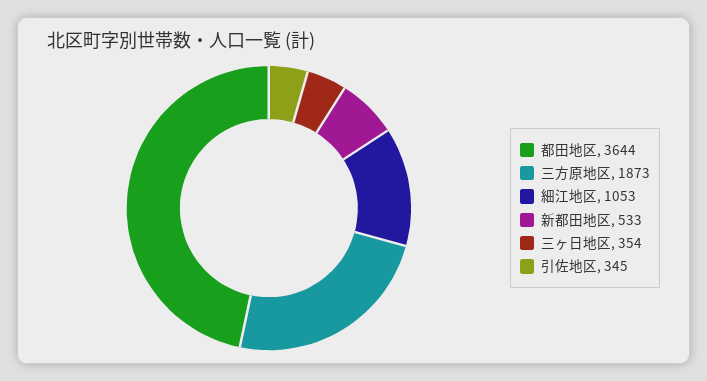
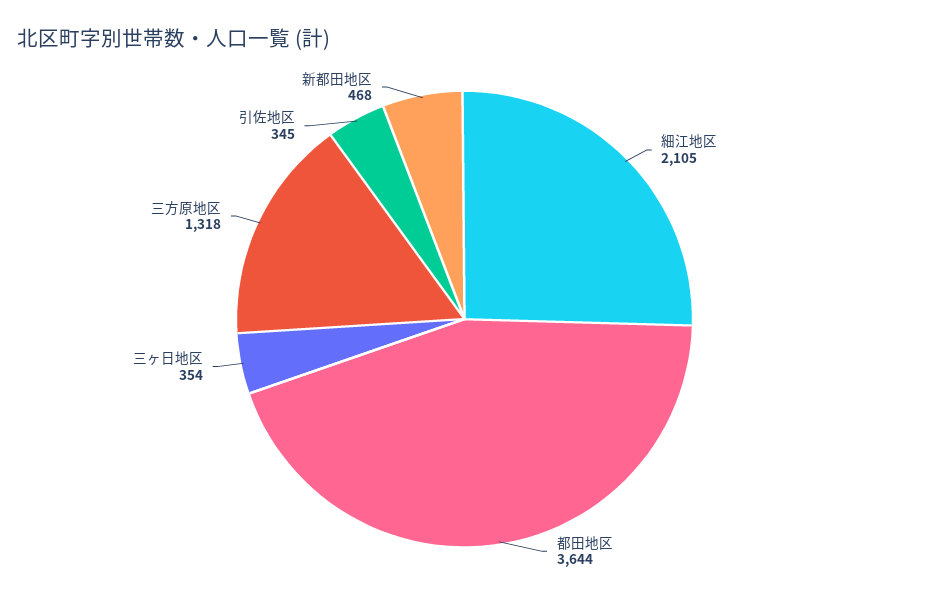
三方原地区: 1873 -> 1318
細江地区: 1053 -> 2105
新都田地区: 533 -> 468

